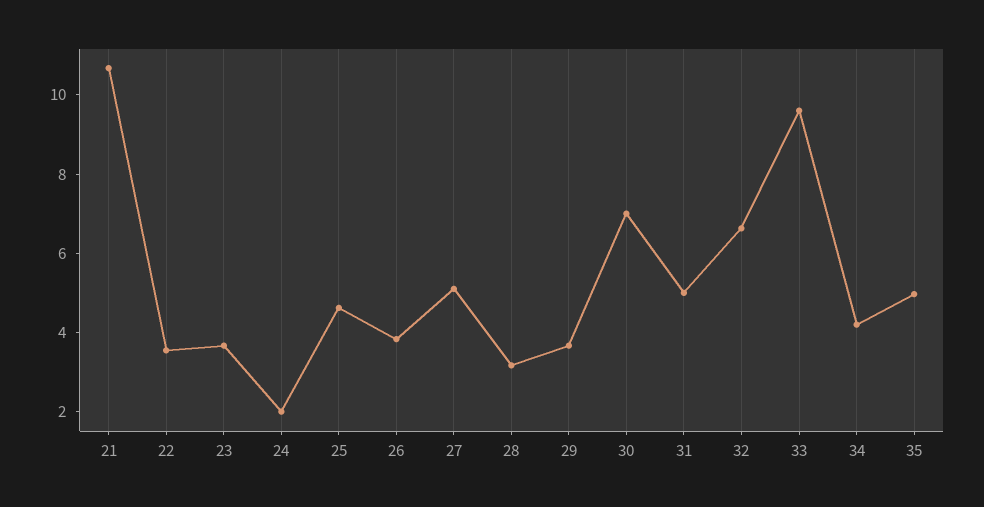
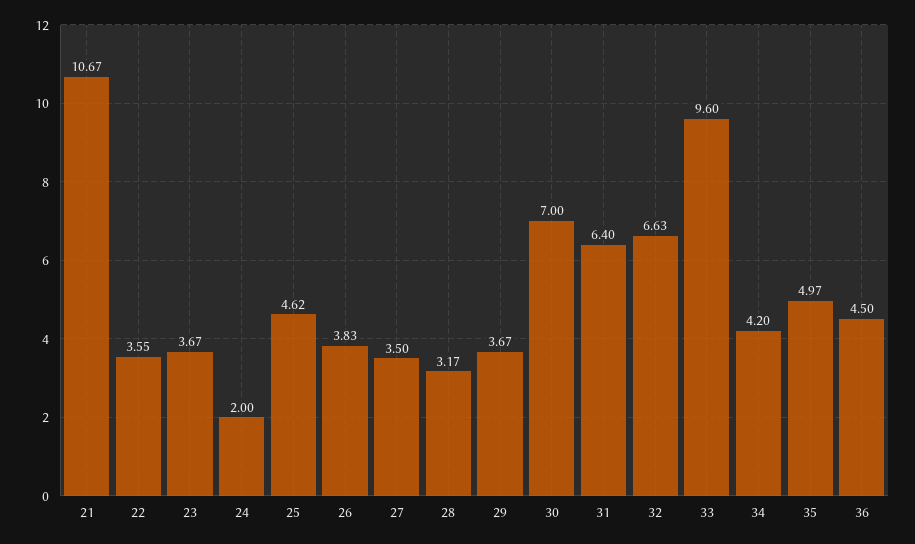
27: 5 -> 3.5
31: 5 -> 6.4
36: none -> 4.5

